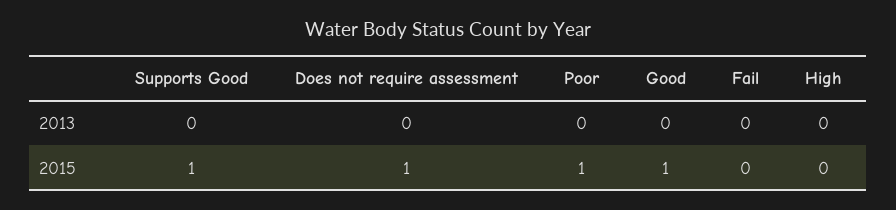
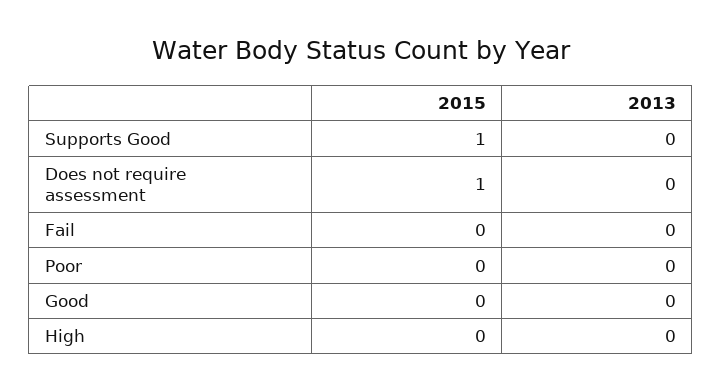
Poor, 2015: 1 -> 0
Good, 2015: 1 -> 0

